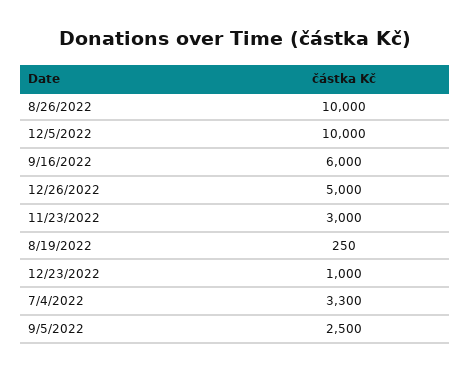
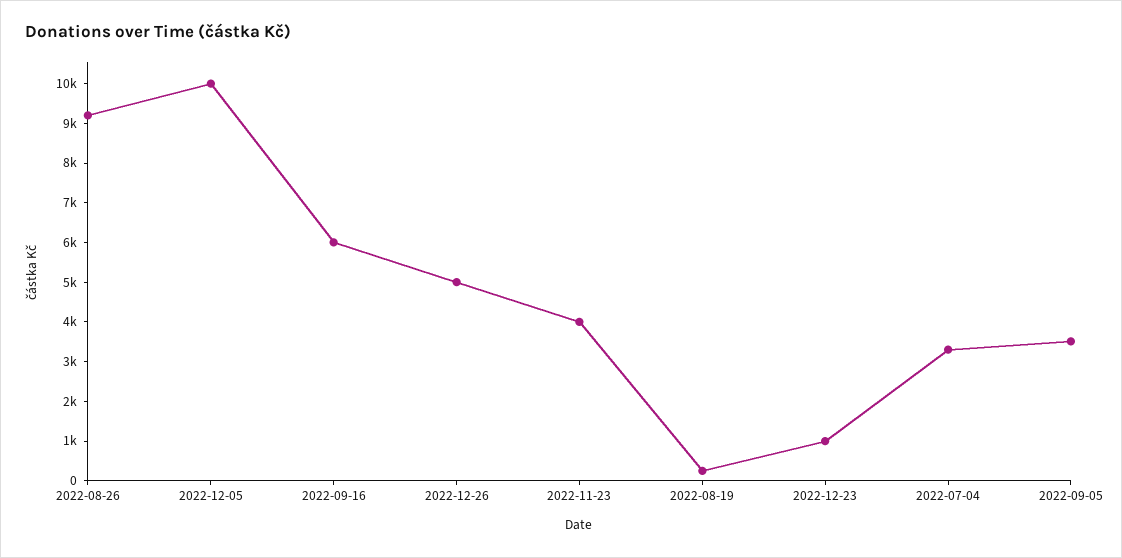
8/26/2022: 10000 -> 9250
11/23/2022: 3000 -> 4000
9/5/2022: 2500 -> 3500

